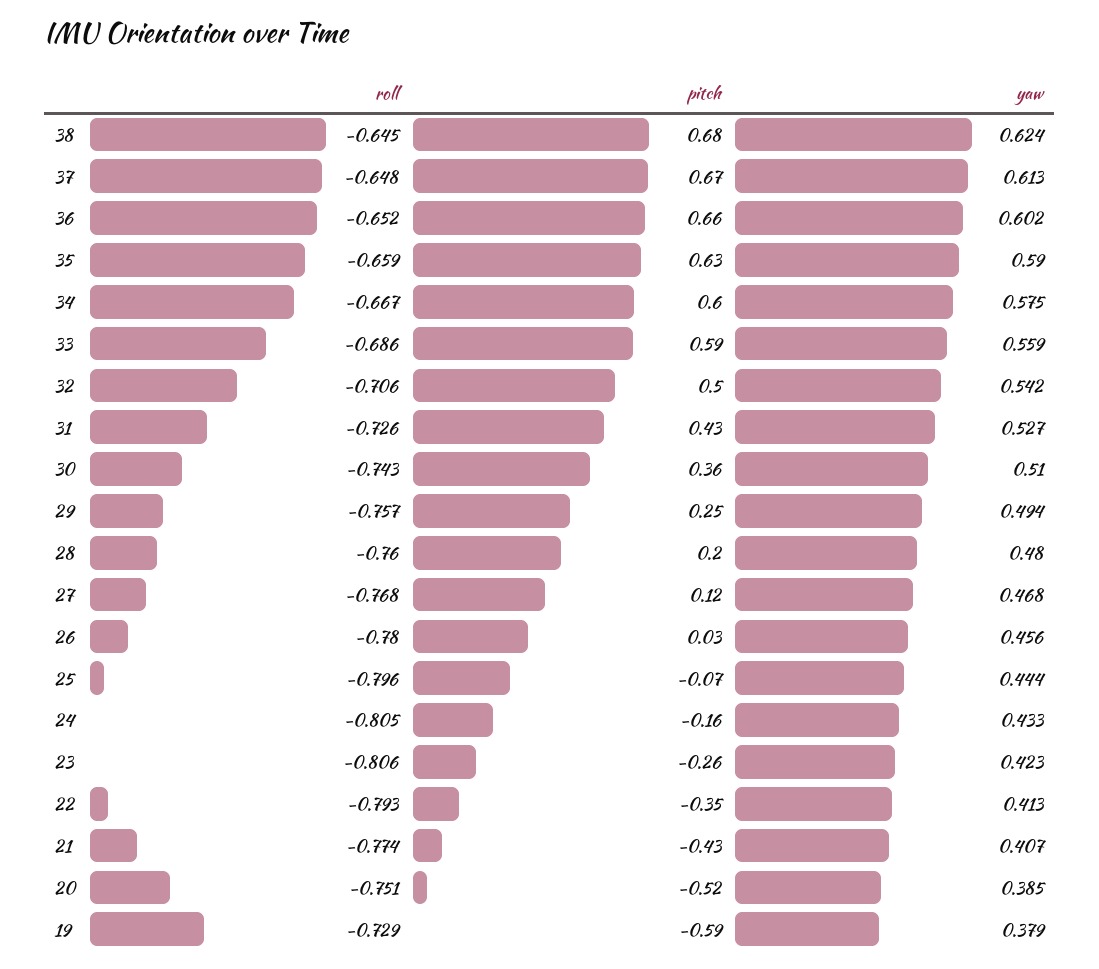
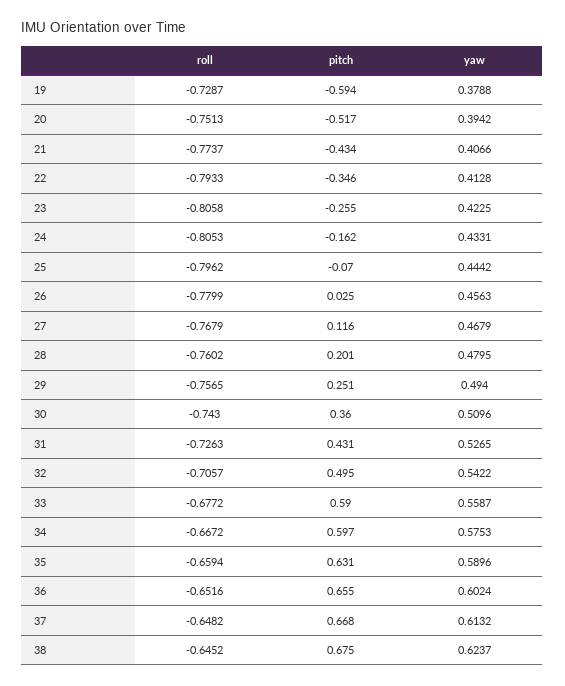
roll, 33: -0.686 -> -0.6772
yaw, 20: 0.385 -> 0.3942

